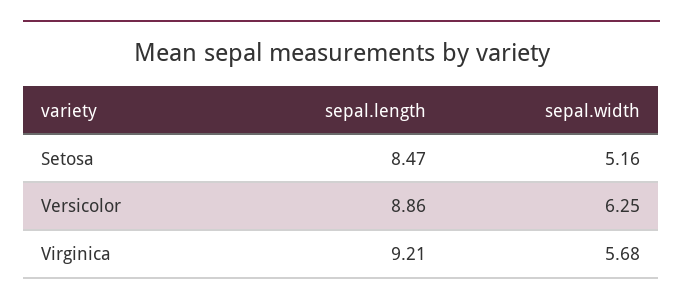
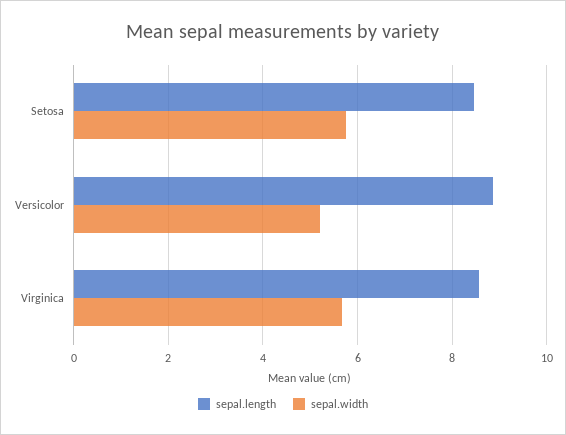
sepal.width, Setosa: 5.16 -> 5.8
sepal.width, Versicolor: 6.25 -> 5.2
sepal.length, Virginica: 9.21 -> 8.6

